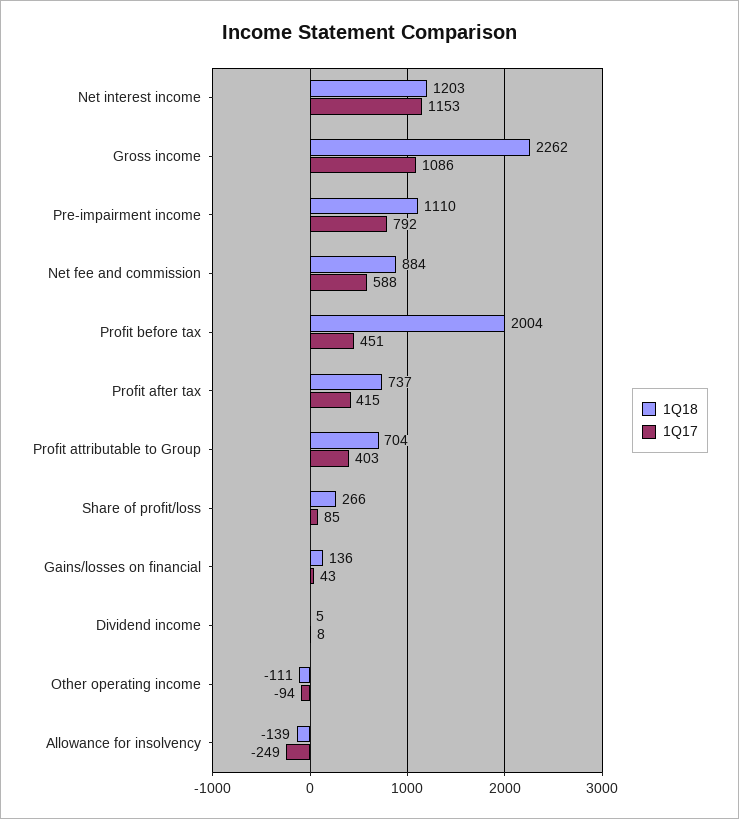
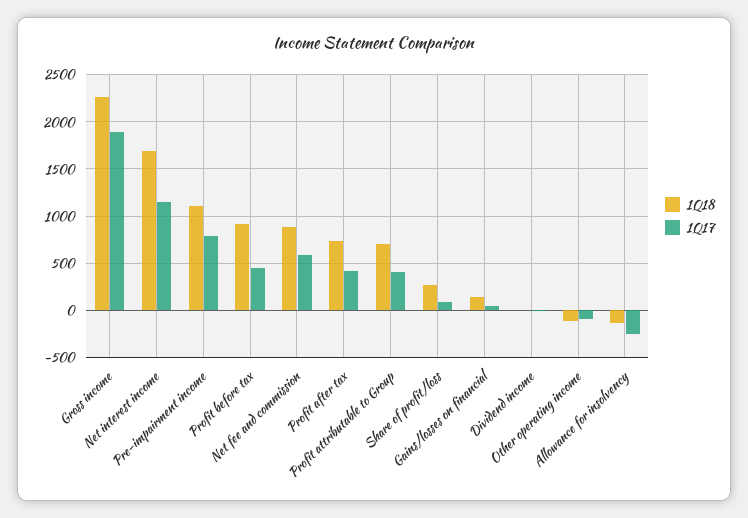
1Q18, Net interest income: 1203 -> 1700
1Q17, Gross income: 1086 -> 1900
1Q18, Profit before tax: 2004 -> 900

